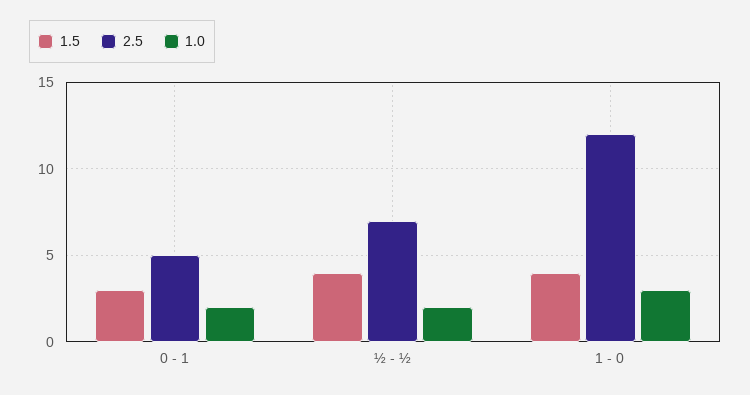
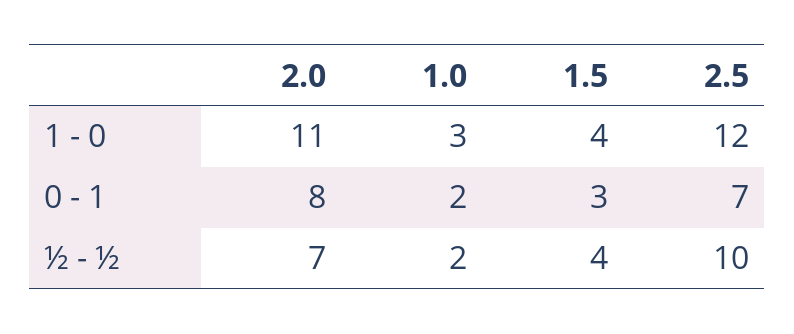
2.5, 0 - 1: 5 -> 7
2.5, ½ - ½: 7 -> 10
2.0, 1 - 0: none -> 11
2.0, 0 - 1: none -> 8
2.0, ½ - ½: none -> 7

